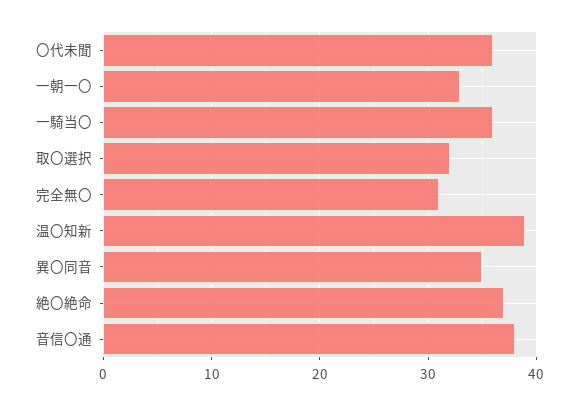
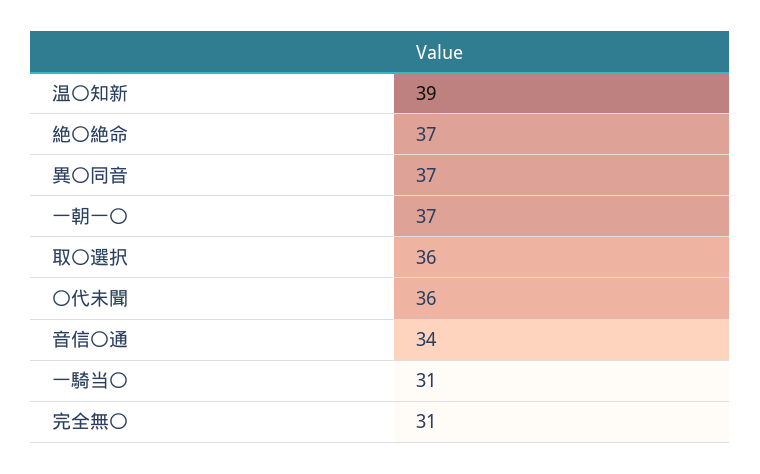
一朝一〇: 33 -> 37
一騎当〇: 36 -> 31
取〇選択: 32 -> 36
異〇同音: 35 -> 37
音信〇通: 38 -> 34

